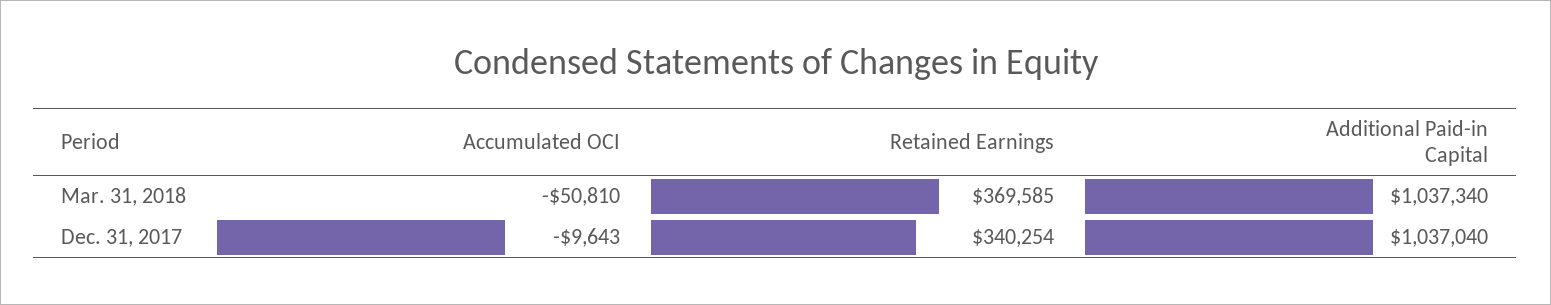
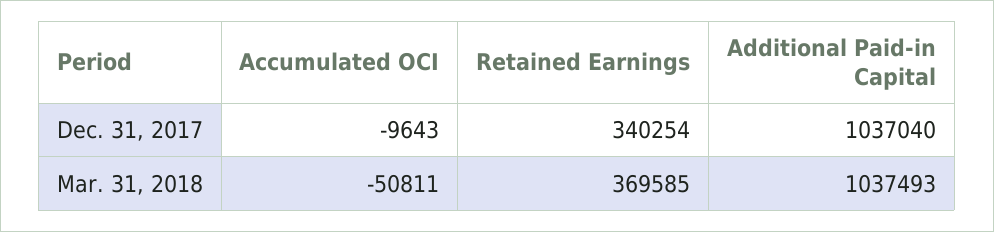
Accumulated OCI, Mar. 31, 2018: -50810 -> -50811
Additional Paid-in Capital, Mar. 31, 2018: 1037340 -> 1037493

